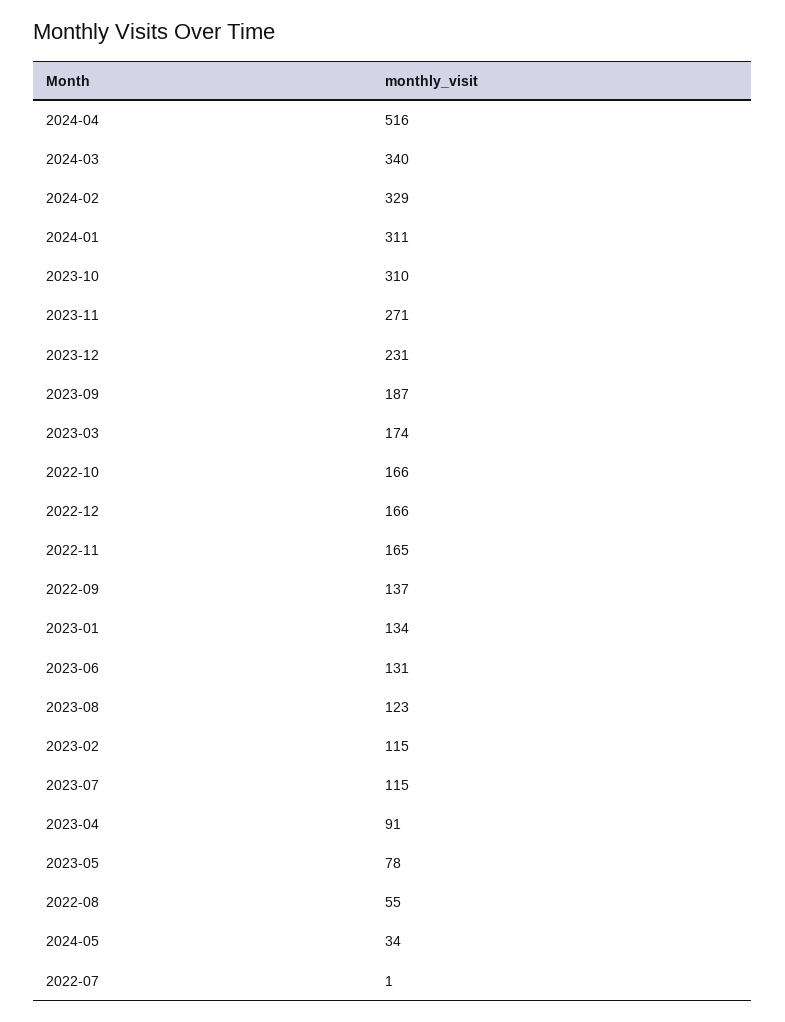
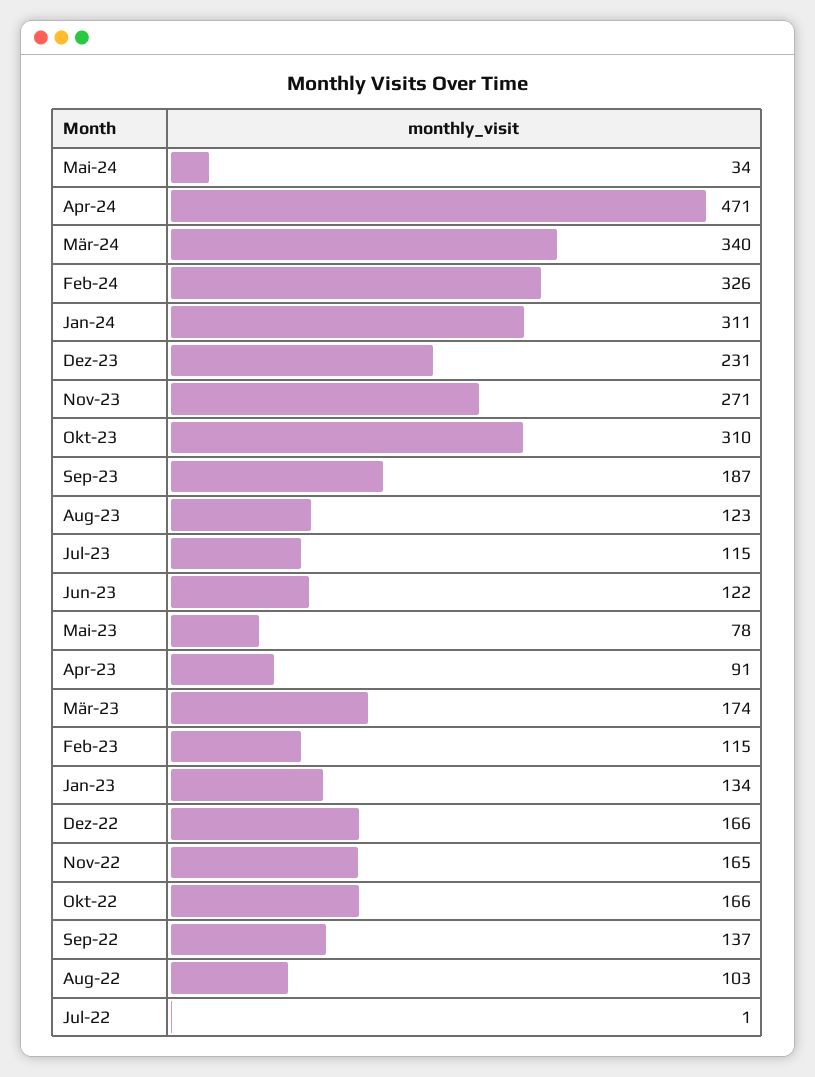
2024-04: 516 -> 471
2024-02: 329 -> 326
2023-06: 131 -> 122
2022-08: 55 -> 103

